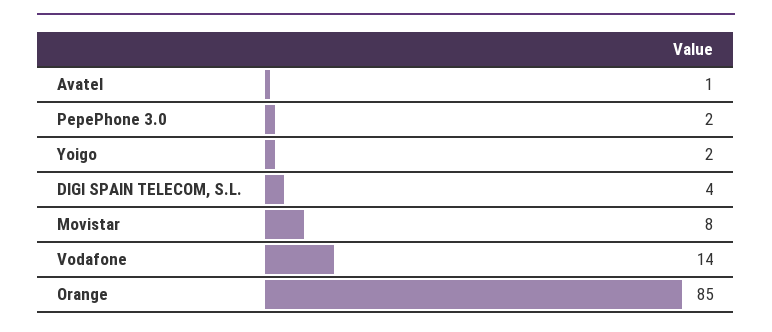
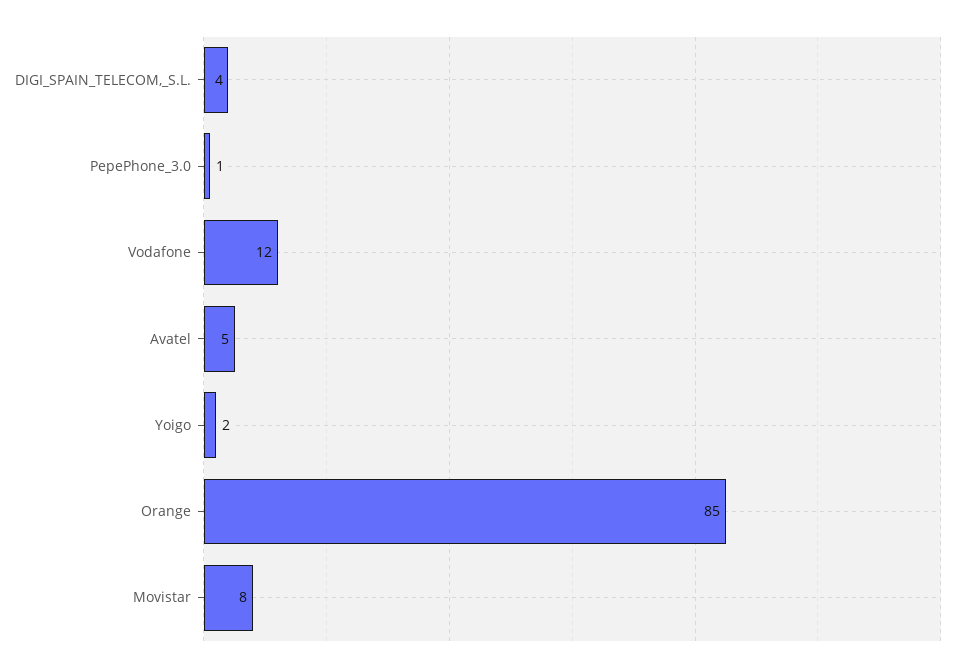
Avatel: 1 -> 5
PepePhone 3.0: 2 -> 1
Vodafone: 14 -> 12

